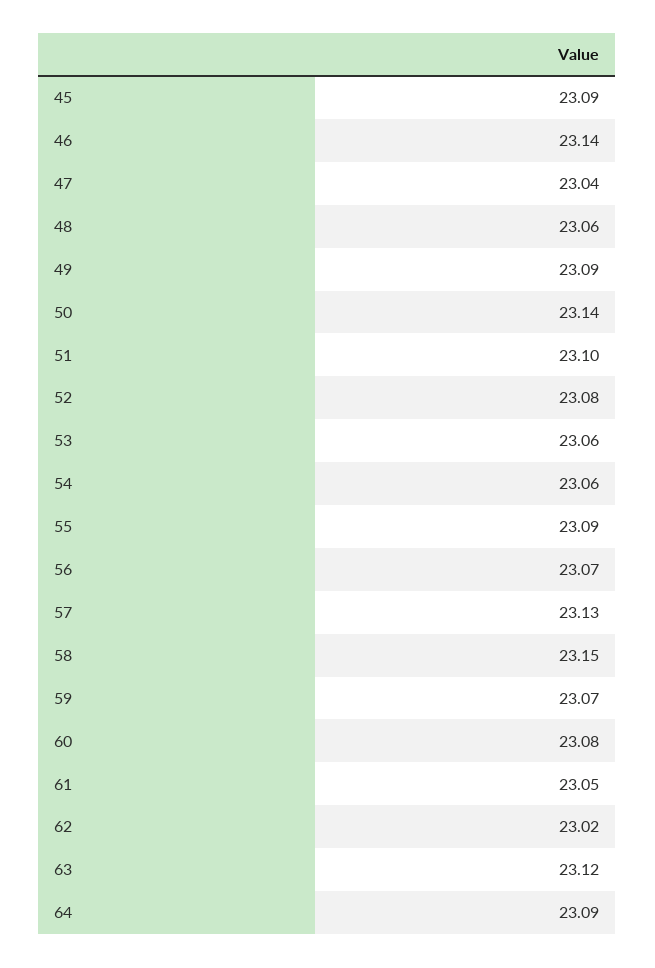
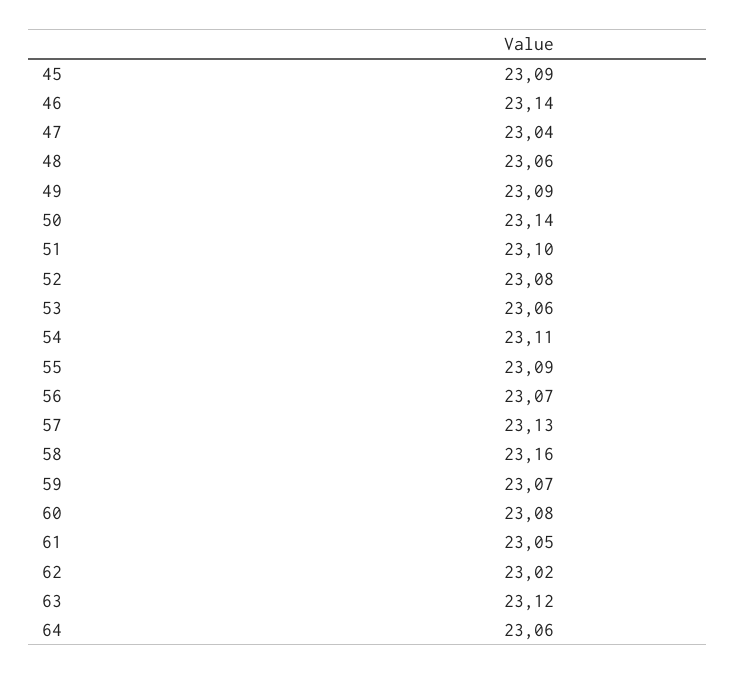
54: 23.06 -> 23.11
58: 23.15 -> 23.16
64: 23.09 -> 23.06

